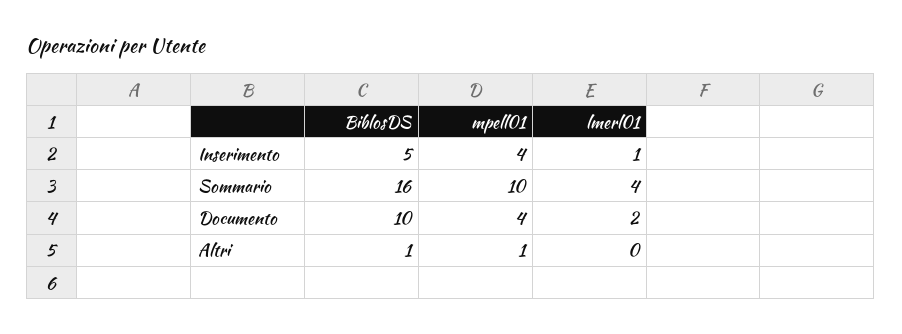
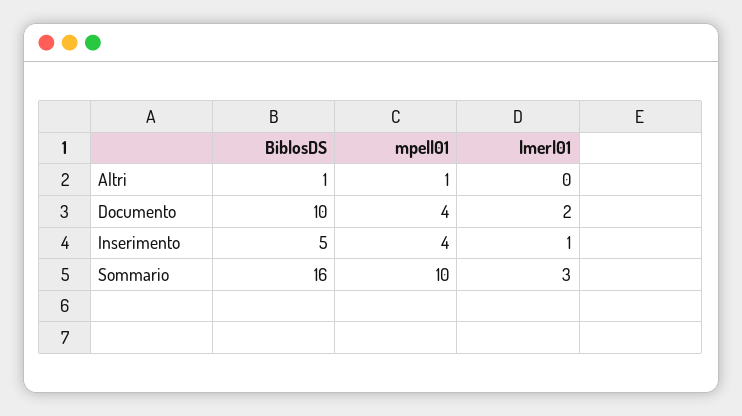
lmerl01, Sommario: 4 -> 3

